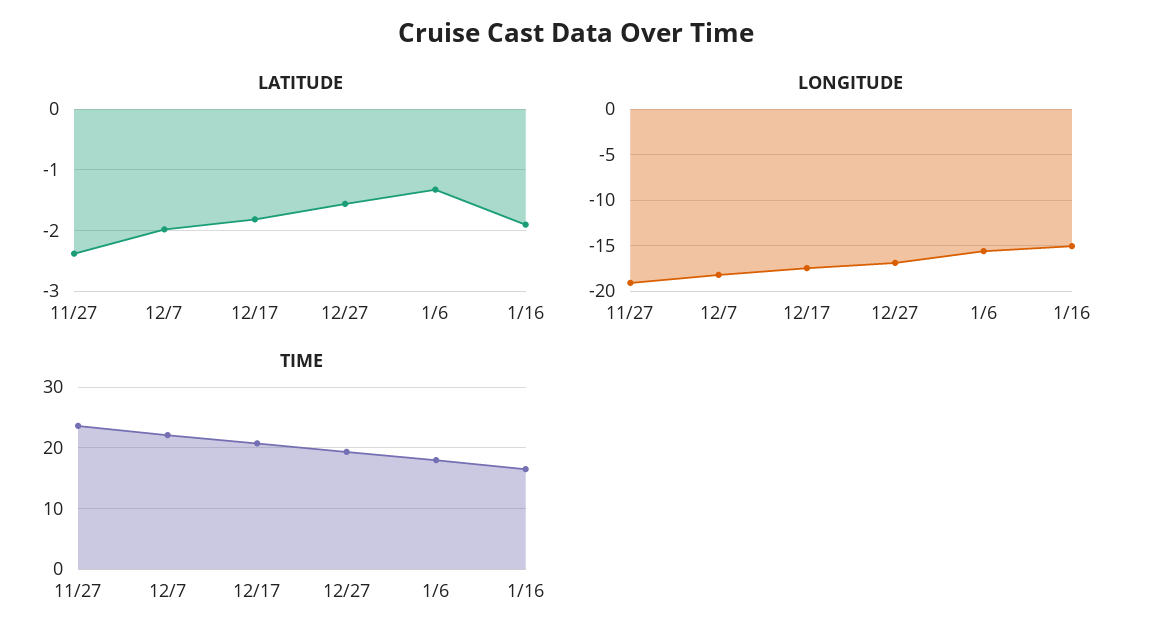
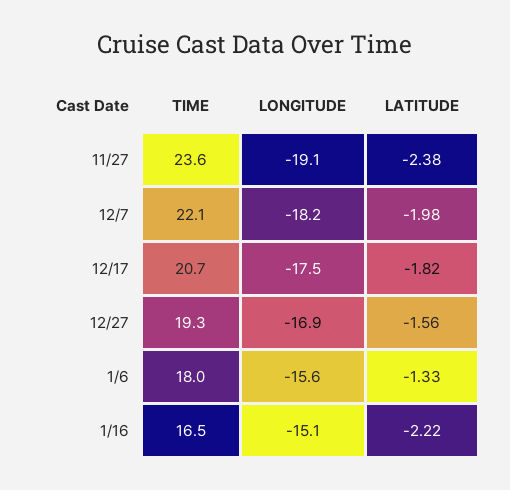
LATITUDE, 1/16: -1.9 -> -2.22

